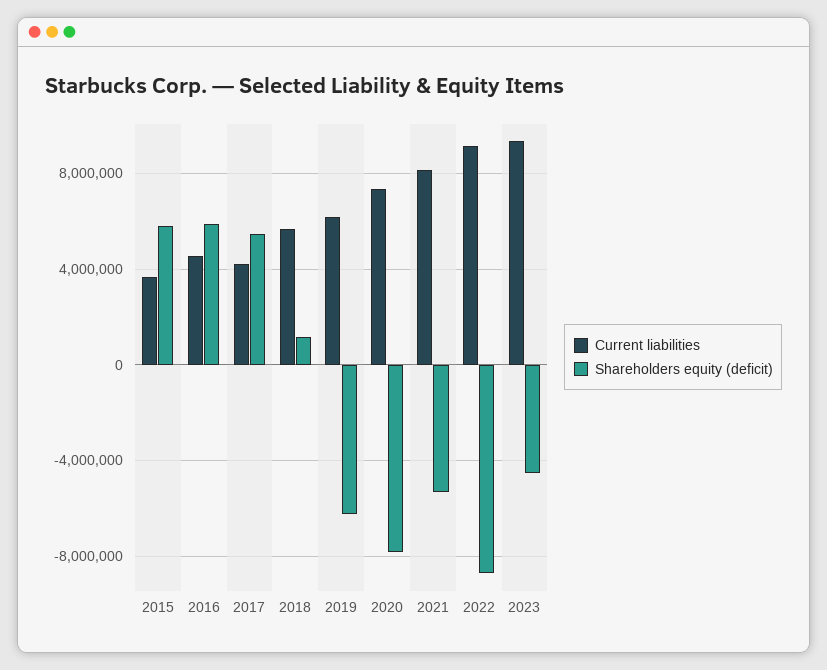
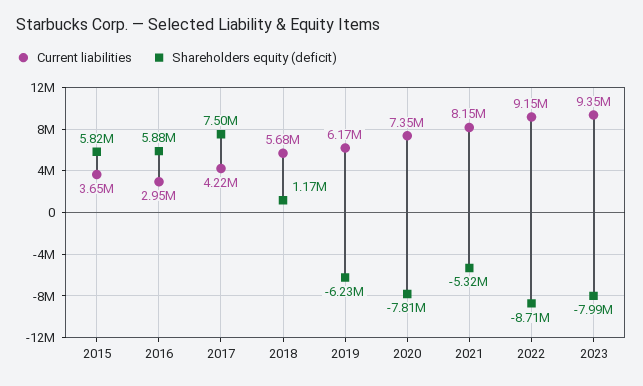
Current liabilities, 2016: 4500000 -> 2950000
Shareholders equity (deficit), 2017: 5500000 -> 7500000
Shareholders equity (deficit), 2023: -4500000 -> -7990000

